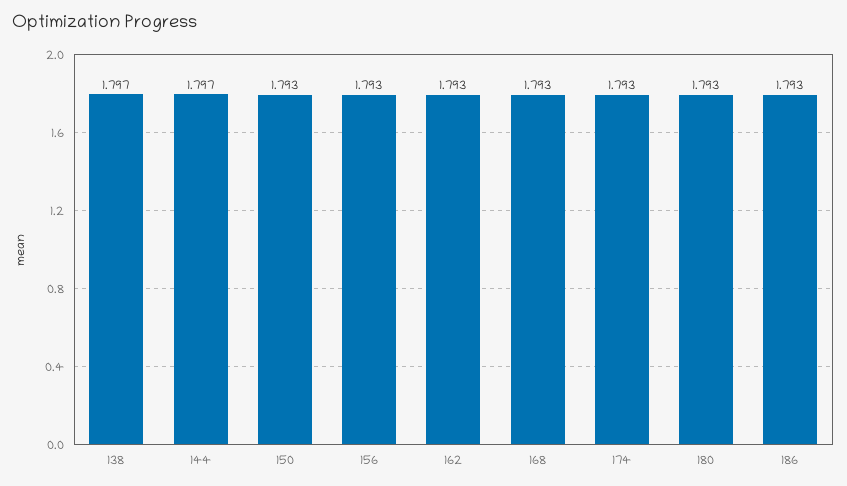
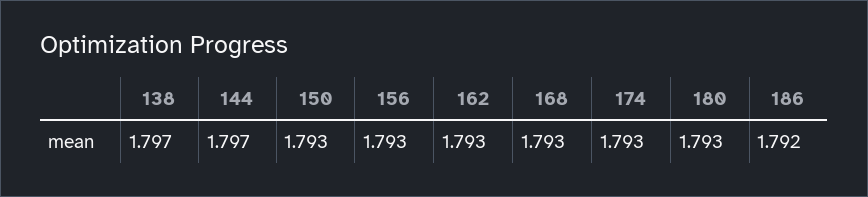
186: 1.793 -> 1.792

